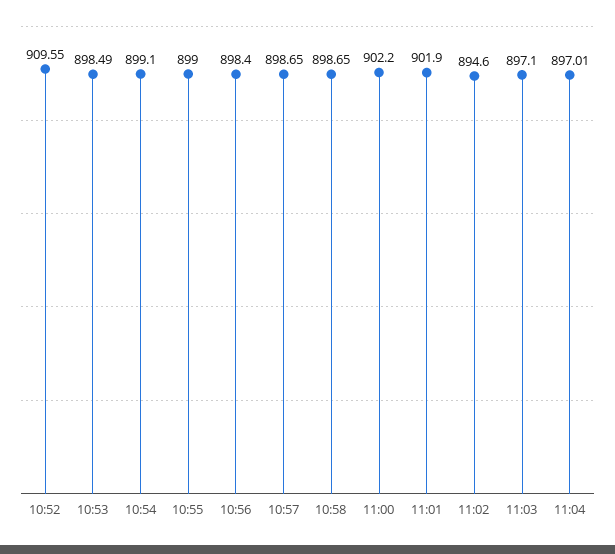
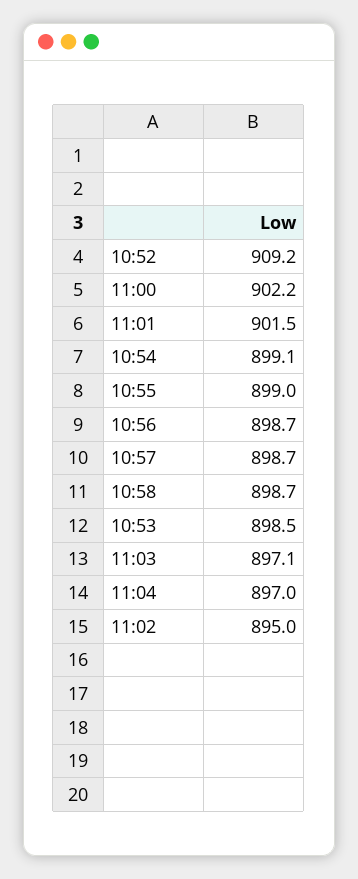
10:52: 909.55 -> 909.2
10:56: 898.4 -> 898.7
11:01: 901.9 -> 901.5
11:02: 894.6 -> 895

